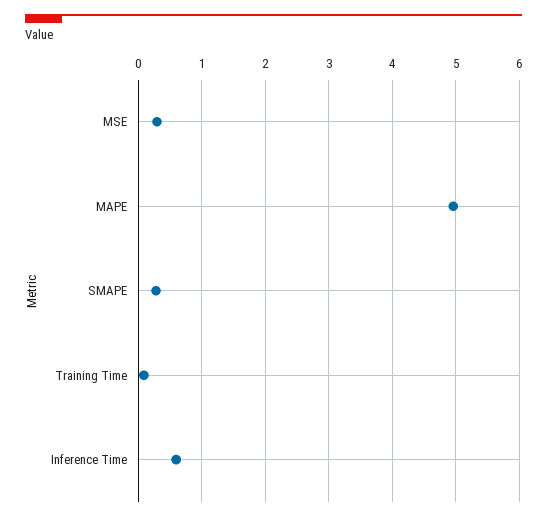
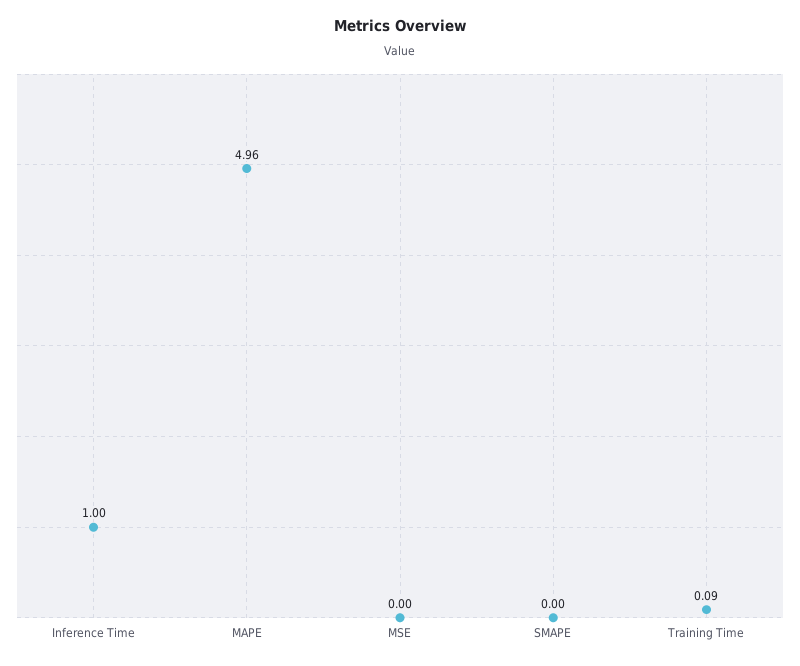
MSE: 0.3 -> 0
SMAPE: 0.3 -> 0
Inference Time: 0.6 -> 1

